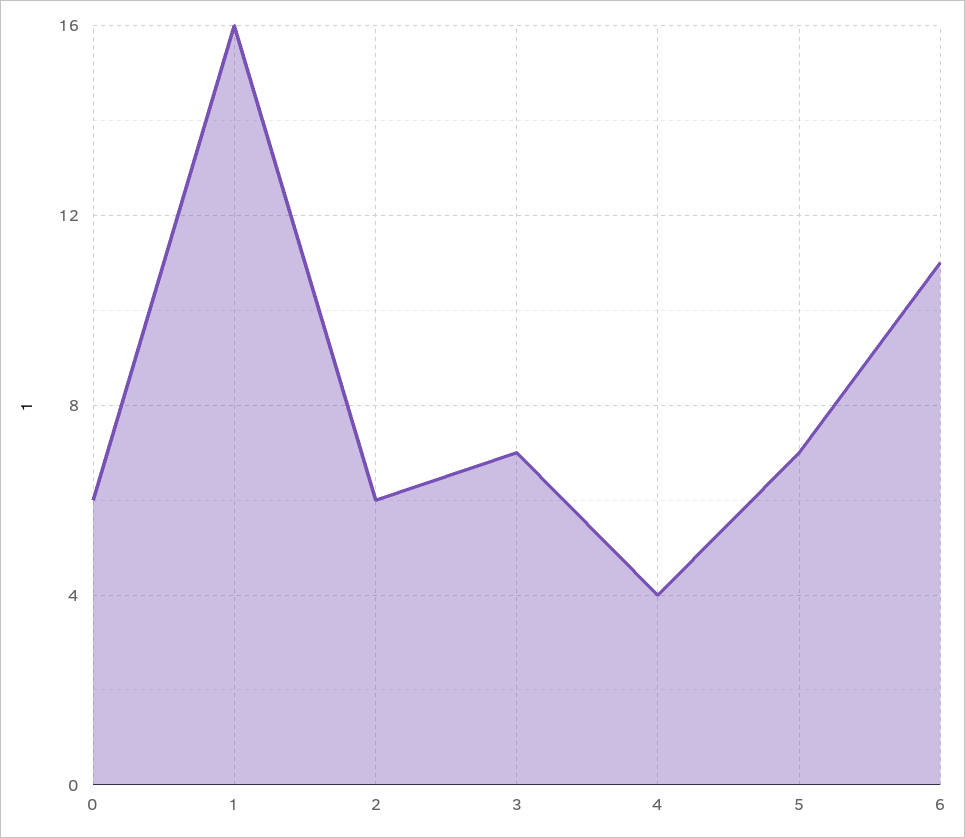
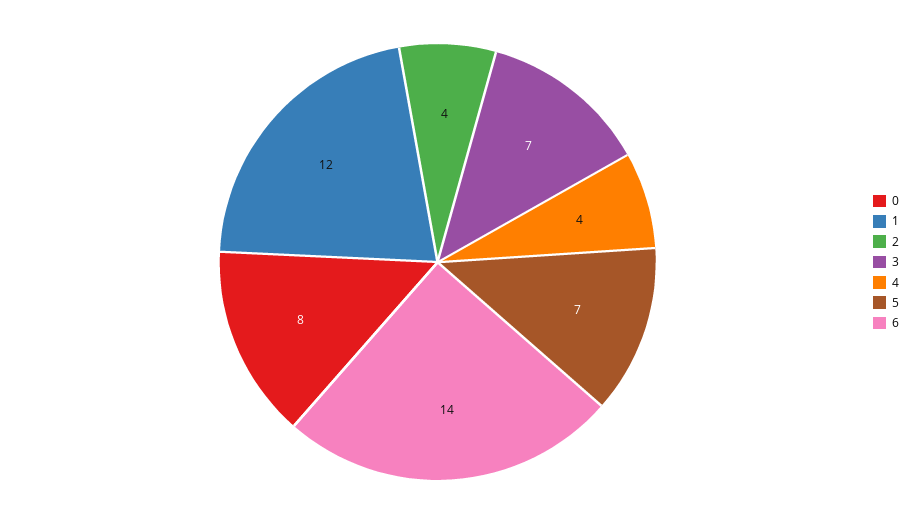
0: 6 -> 8
1: 16 -> 12
2: 6 -> 4
6: 11 -> 14

